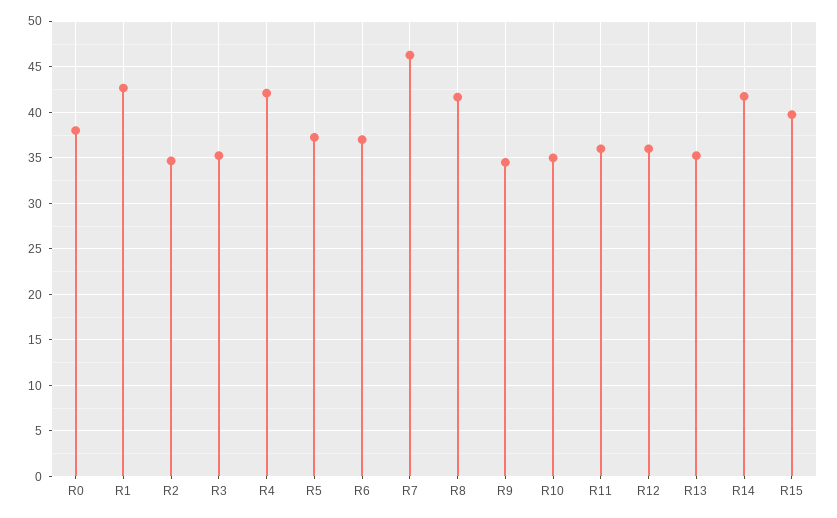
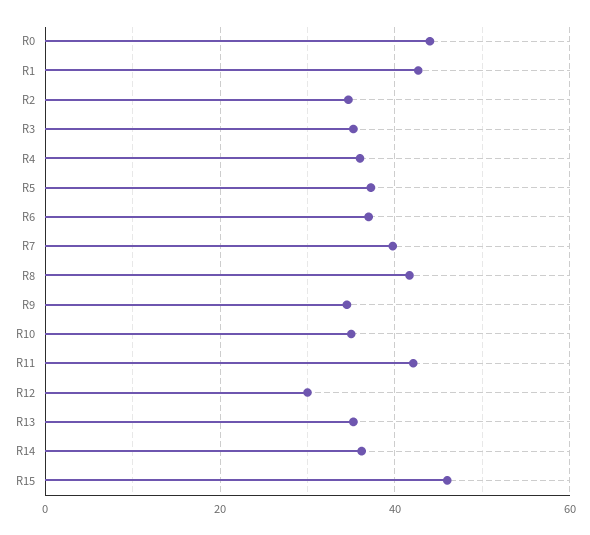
R0: 38 -> 44
R4: 42 -> 36
R7: 46 -> 40
R11: 36 -> 42
R12: 36 -> 30
R14: 42 -> 36
R15: 40 -> 46

